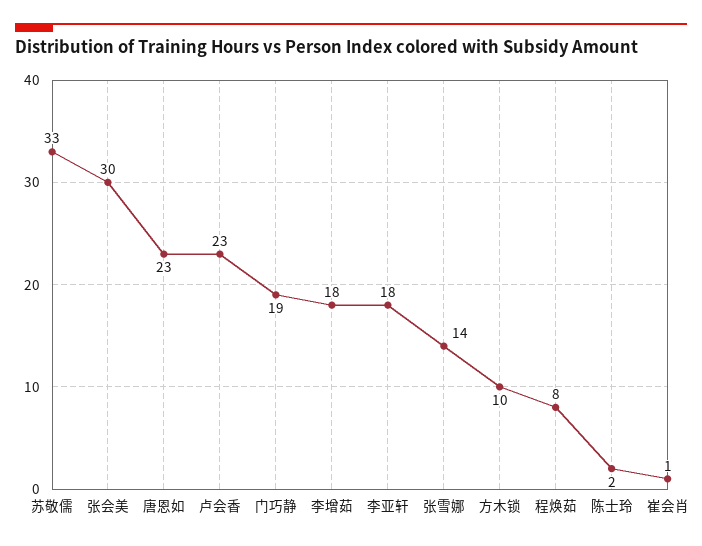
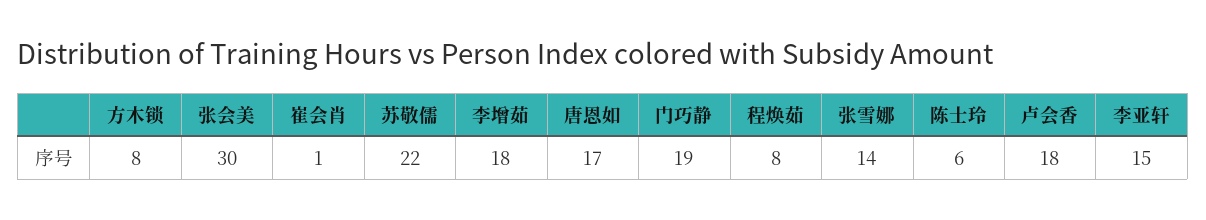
苏敬儒: 33 -> 22
唐恩如: 23 -> 17
卢会香: 23 -> 18
李亚轩: 18 -> 15
方木锁: 10 -> 8
陈士玲: 2 -> 6

